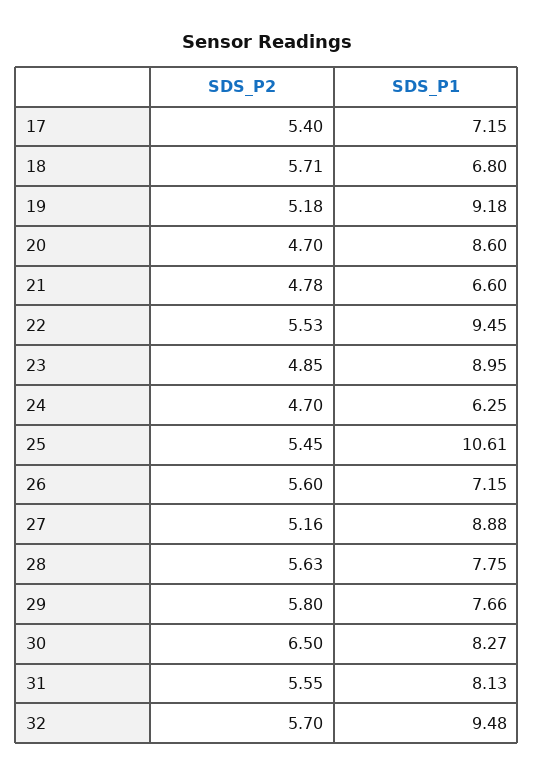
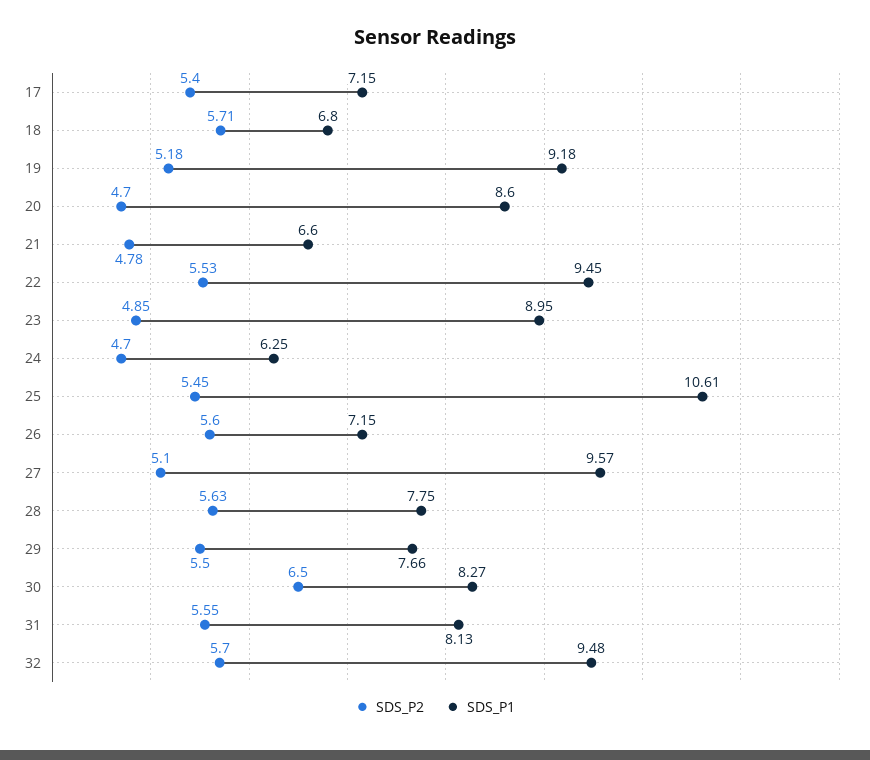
SDS_P2, 27: 5.16 -> 5.1
SDS_P1, 27: 8.88 -> 9.57
SDS_P2, 29: 5.8 -> 5.5

